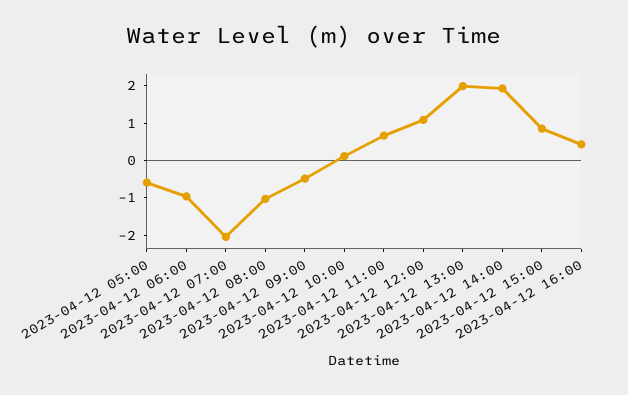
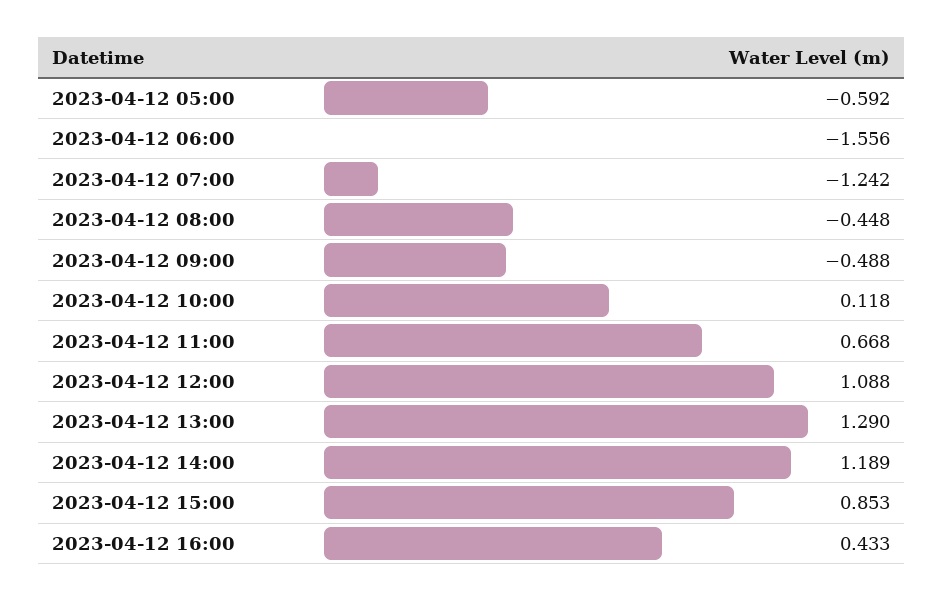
2023-04-12 06:00: -1 -> -1.556
2023-04-12 07:00: -2 -> -1.242
2023-04-12 08:00: -1 -> -0.448
2023-04-12 13:00: 2 -> 1.29
2023-04-12 14:00: 2 -> 1.189

